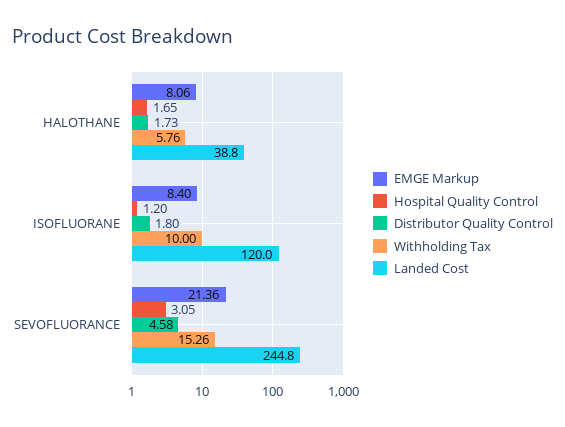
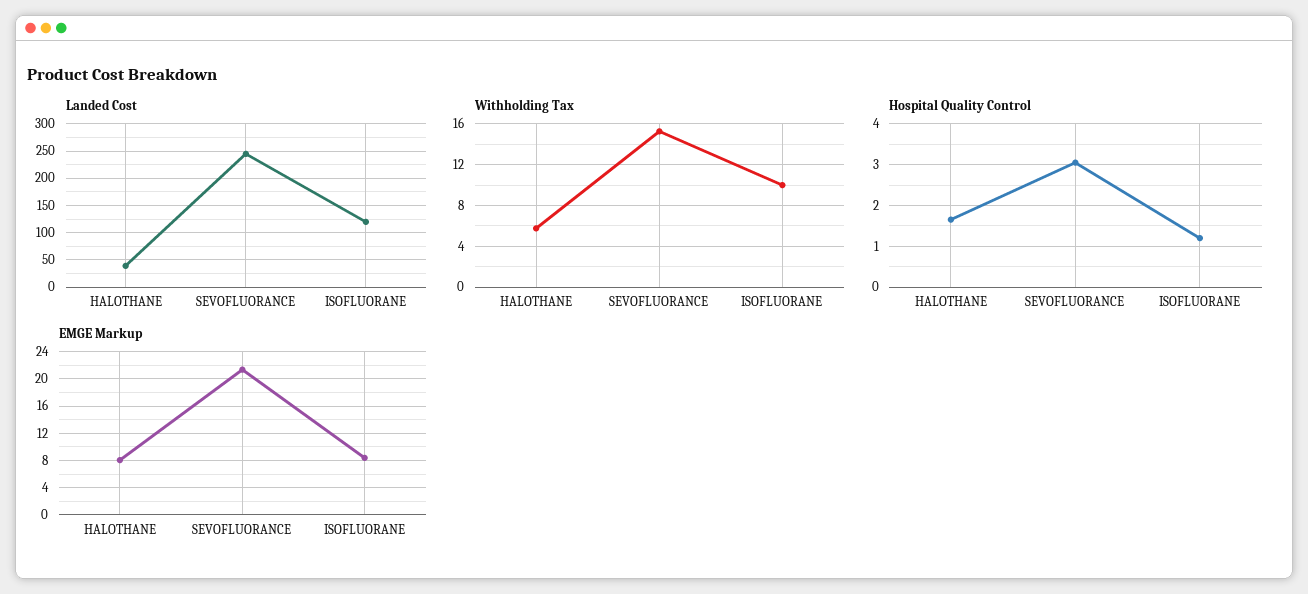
Distributor Quality Control, HALOTHANE: 1.73 -> none
Distributor Quality Control, ISOFLUORANE: 1.8 -> none
Distributor Quality Control, SEVOFLUORANCE: 4.58 -> none

